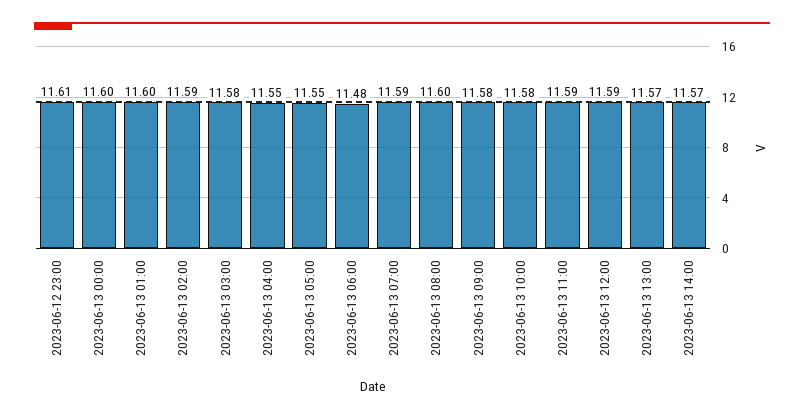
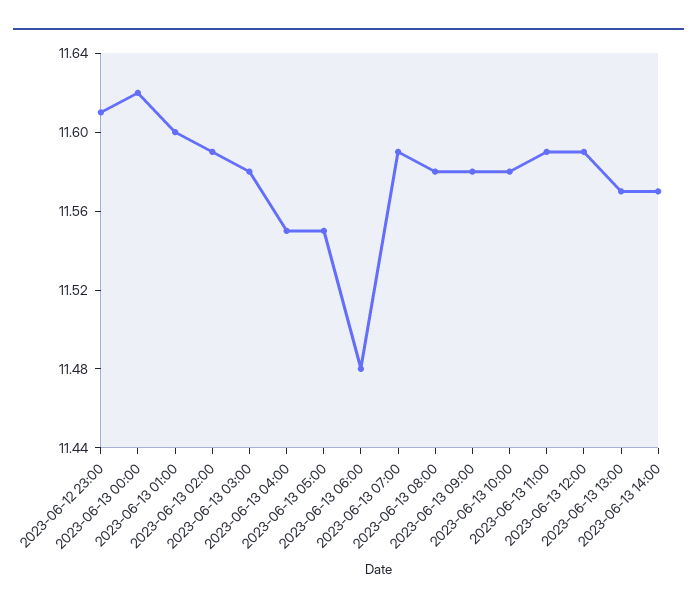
2023-06-13 00:00: 11.6 -> 11.62
2023-06-13 08:00: 11.6 -> 11.58

